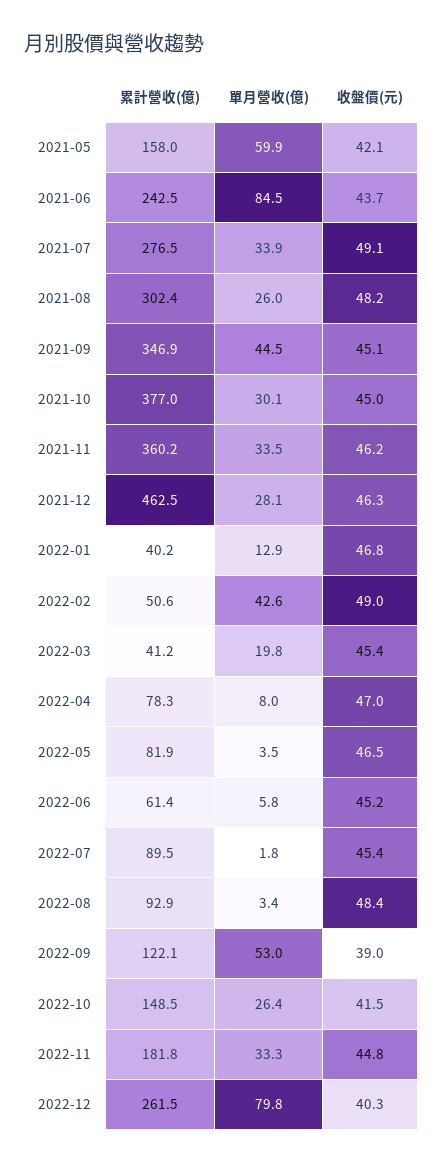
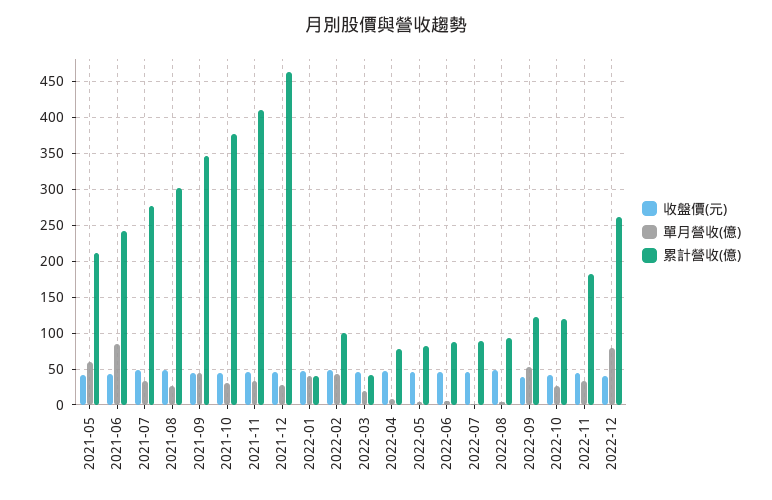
累計營收(億), 2021-05: 158 -> 210
累計營收(億), 2021-11: 360.2 -> 410
單月營收(億), 2022-01: 12.9 -> 40
累計營收(億), 2022-02: 50.6 -> 100
累計營收(億), 2022-06: 61.4 -> 90
累計營收(億), 2022-10: 148.5 -> 120

